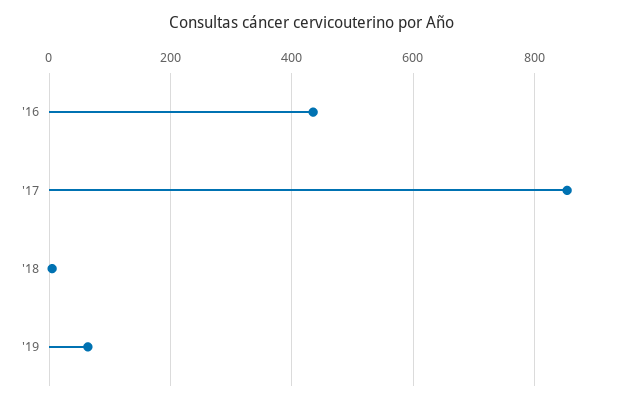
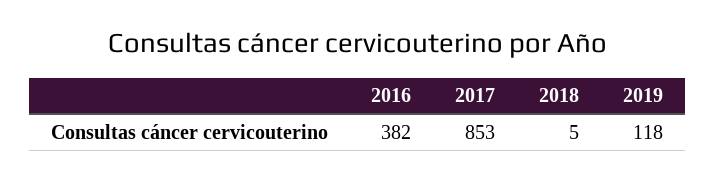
'16: 440 -> 382
'19: 60 -> 118

